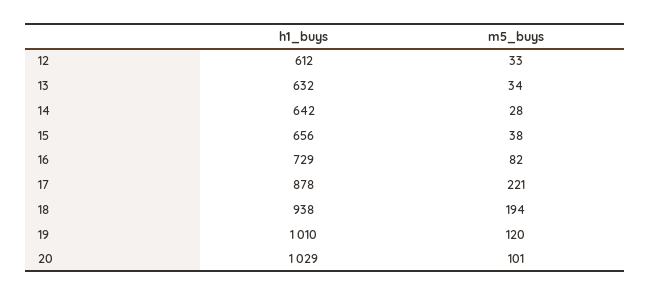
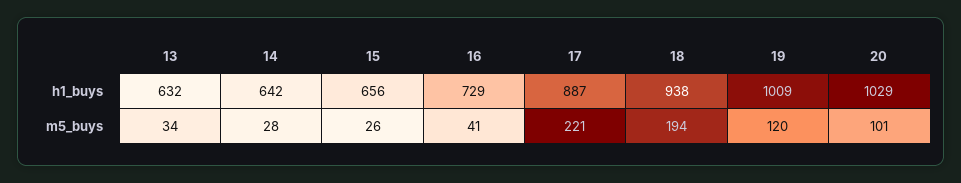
h1_buys, 12: 612 -> none
m5_buys, 12: 33 -> none
m5_buys, 15: 38 -> 26
m5_buys, 16: 82 -> 41
h1_buys, 17: 878 -> 887
h1_buys, 19: 1010 -> 1009

